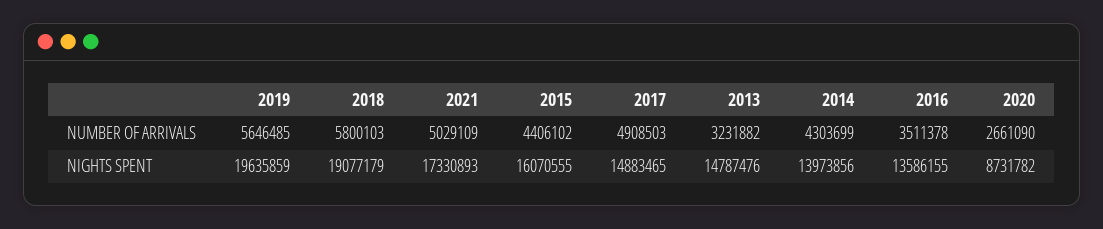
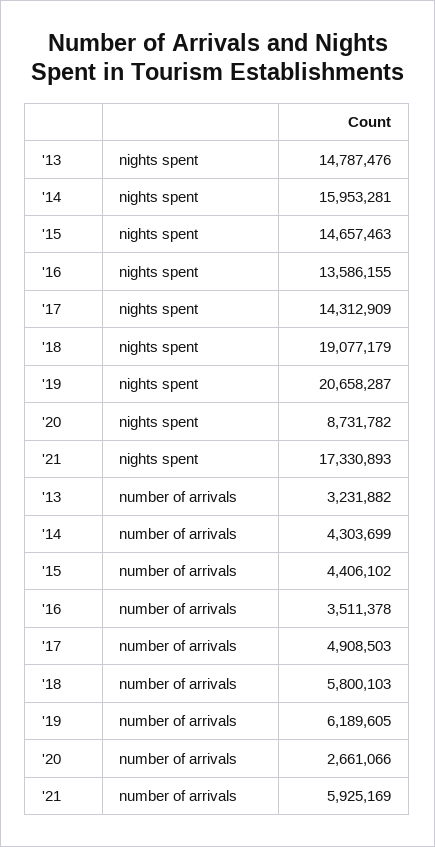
2019, NUMBER OF ARRIVALS: 5646485 -> 6189605
2021, NUMBER OF ARRIVALS: 5029109 -> 5925169
2020, NUMBER OF ARRIVALS: 2661090 -> 2661066
2019, NIGHTS SPENT: 19635859 -> 20658287
2015, NIGHTS SPENT: 16070555 -> 14657463
2017, NIGHTS SPENT: 14883465 -> 14312909
2014, NIGHTS SPENT: 13973856 -> 15953281

